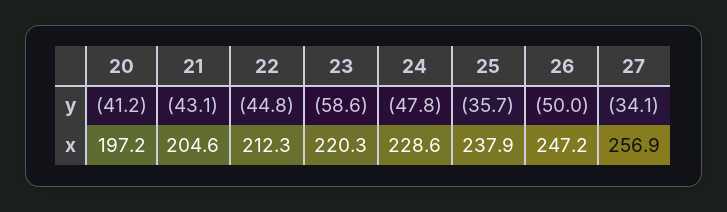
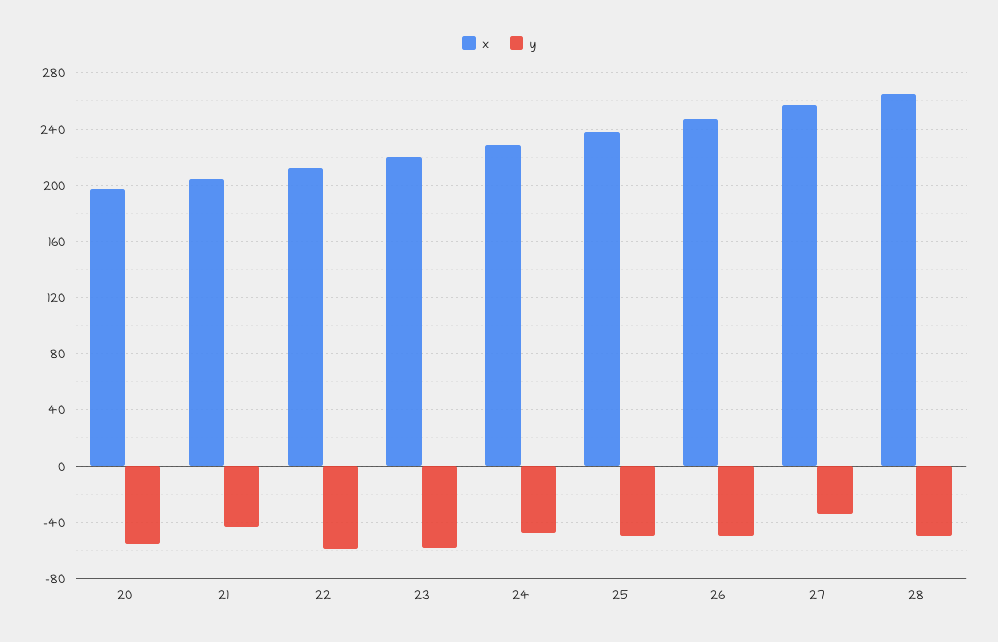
y, 20: -41.2 -> -55
y, 22: -44.8 -> -60
y, 25: -35.7 -> -50
x, 28: none -> 265
y, 28: none -> -50

